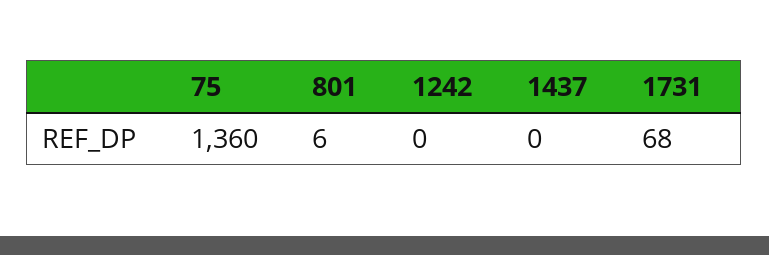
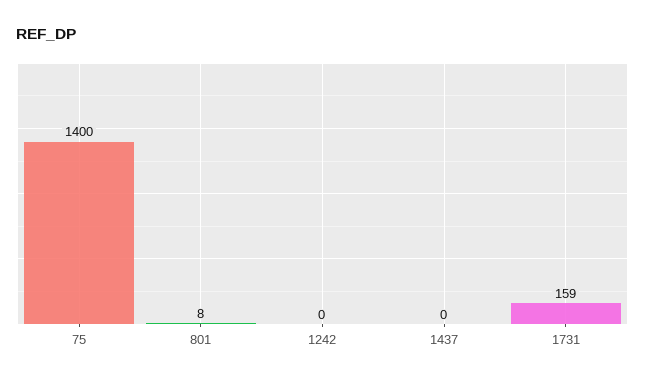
75: 1360 -> 1400
801: 6 -> 8
1731: 68 -> 159

